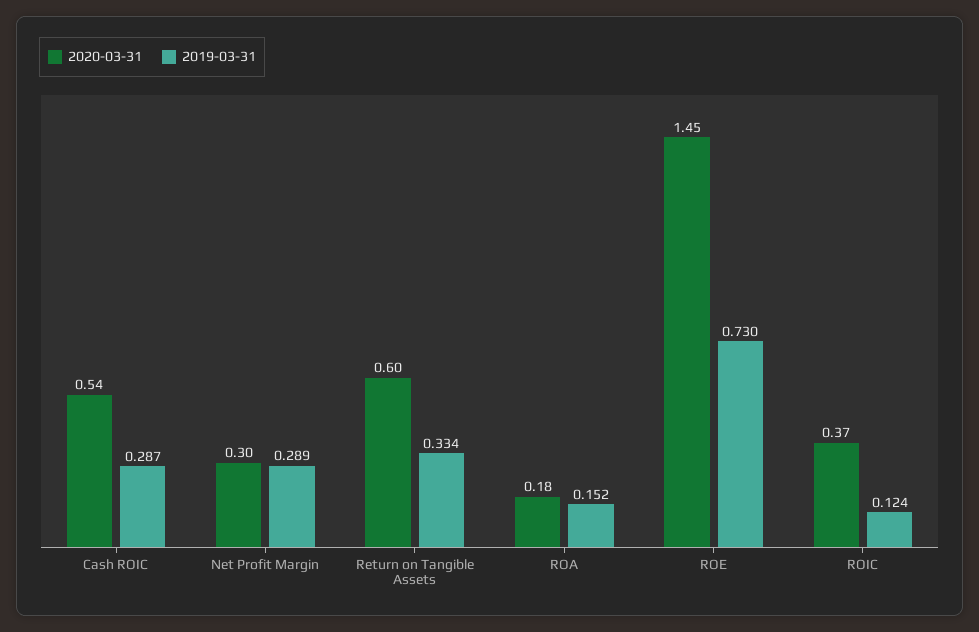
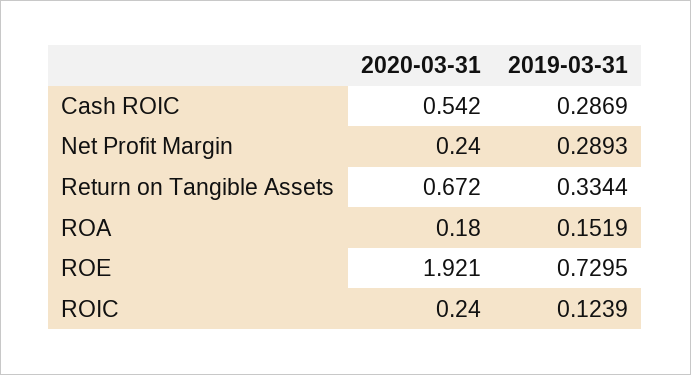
2020-03-31, Net Profit Margin: 0.3 -> 0.24
2020-03-31, Return on Tangible Assets: 0.6 -> 0.672
2020-03-31, ROE: 1.45 -> 1.921
2020-03-31, ROIC: 0.37 -> 0.24

